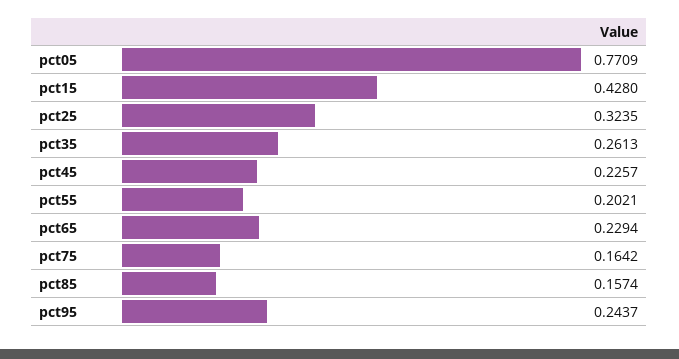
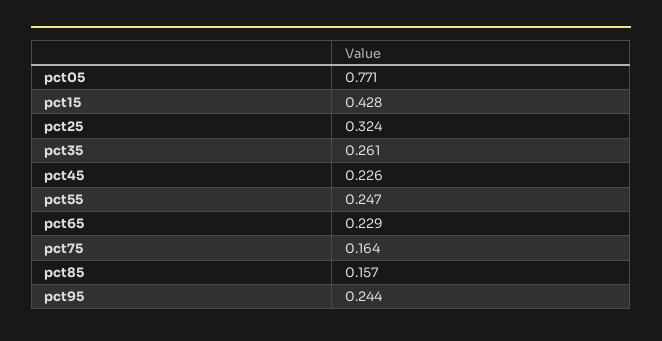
pct55: 0.2021 -> 0.247

